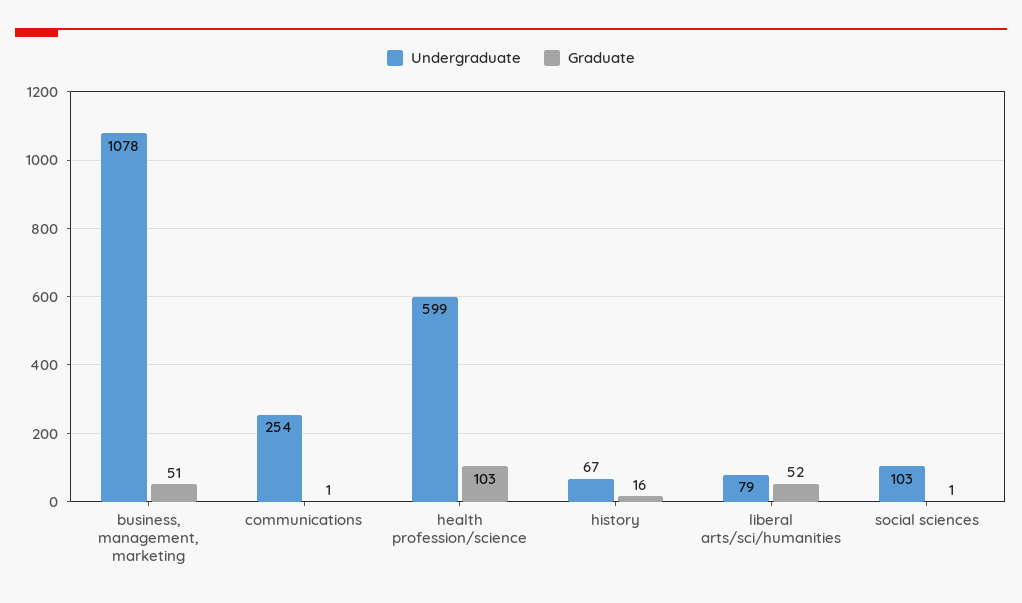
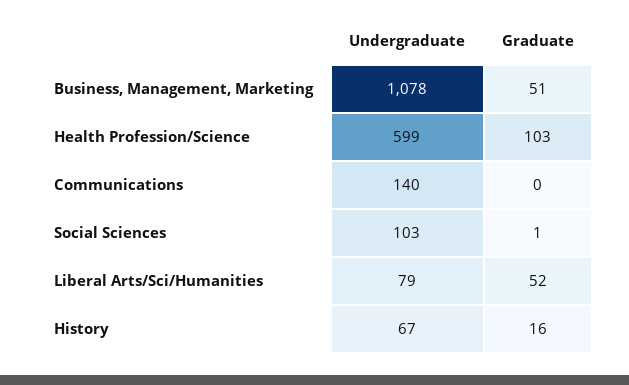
Undergraduate, communications: 254 -> 140
Graduate, communications: 1 -> 0

